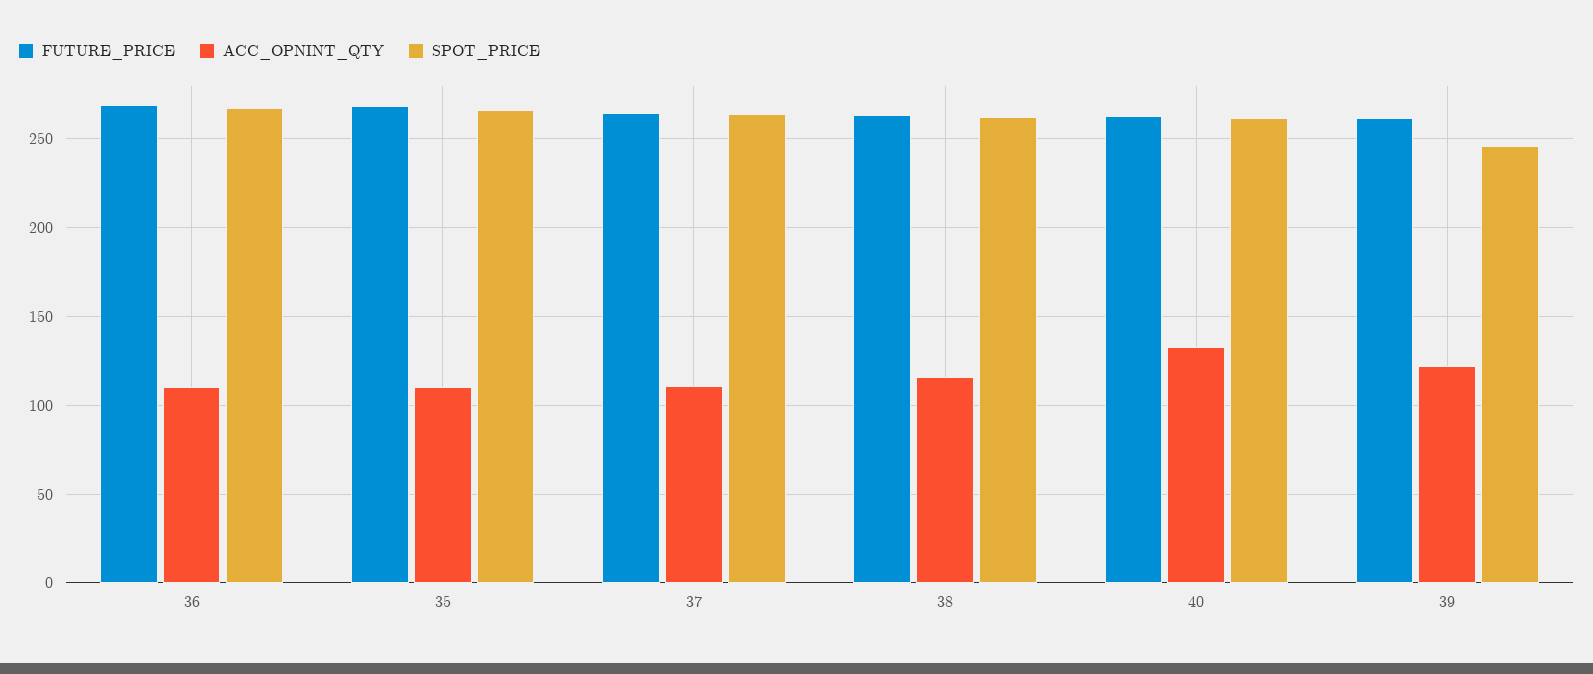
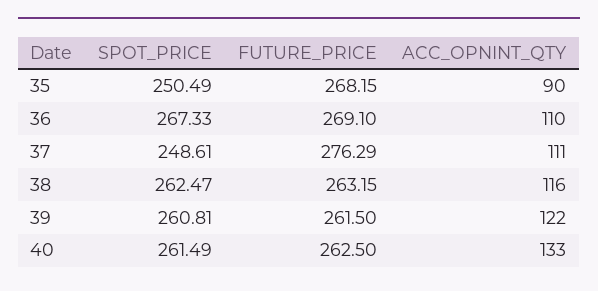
ACC_OPNINT_QTY, 35: 110 -> 90
SPOT_PRICE, 35: 265 -> 250.49
FUTURE_PRICE, 37: 265 -> 276.29
SPOT_PRICE, 37: 265 -> 248.61
SPOT_PRICE, 39: 245 -> 260.81

